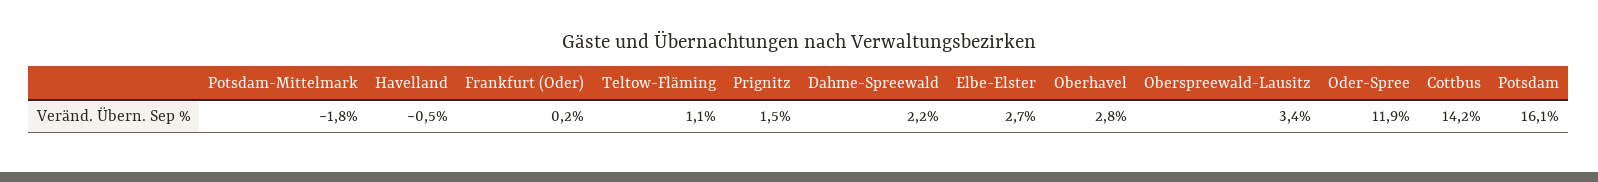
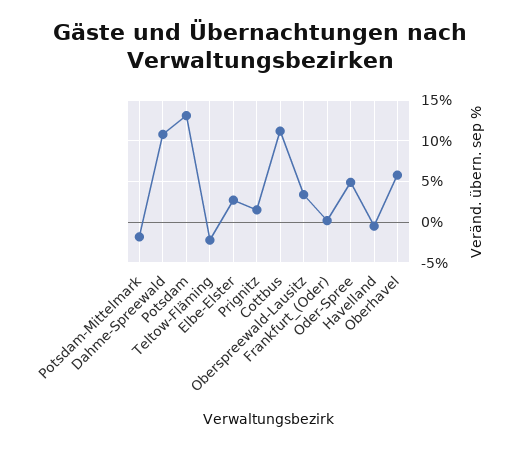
Teltow-Fläming: 1.1 -> -2
Dahme-Spreewald: 2.2 -> 11
Oberhavel: 2.8 -> 6
Oder-Spree: 11.9 -> 5
Cottbus: 14.2 -> 11
Potsdam: 16.1 -> 13

